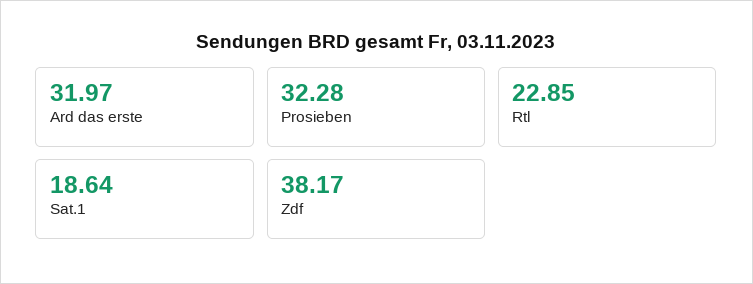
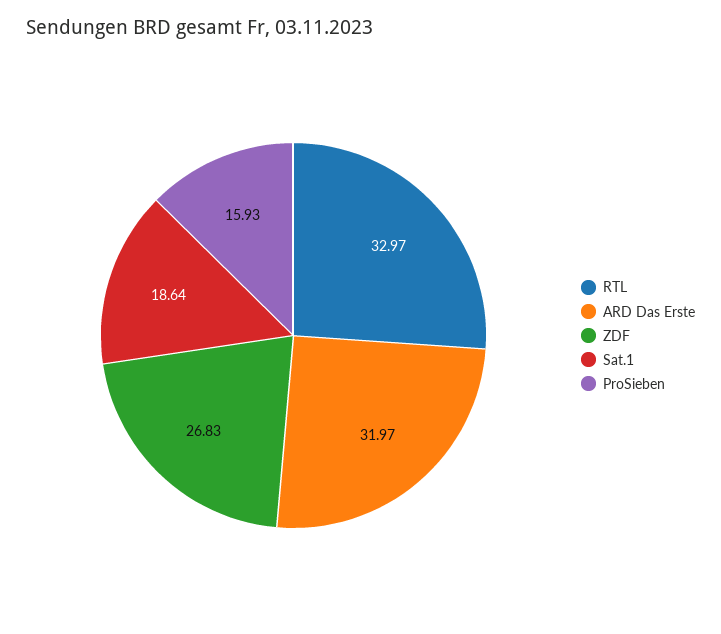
Prosieben: 32.28 -> 15.93
Rtl: 22.85 -> 32.97
Zdf: 38.17 -> 26.83

